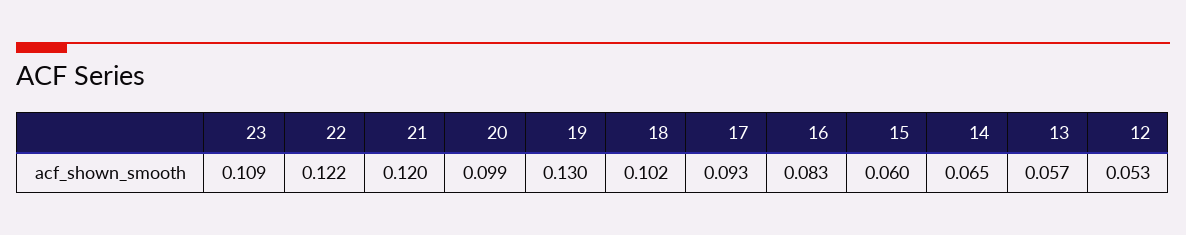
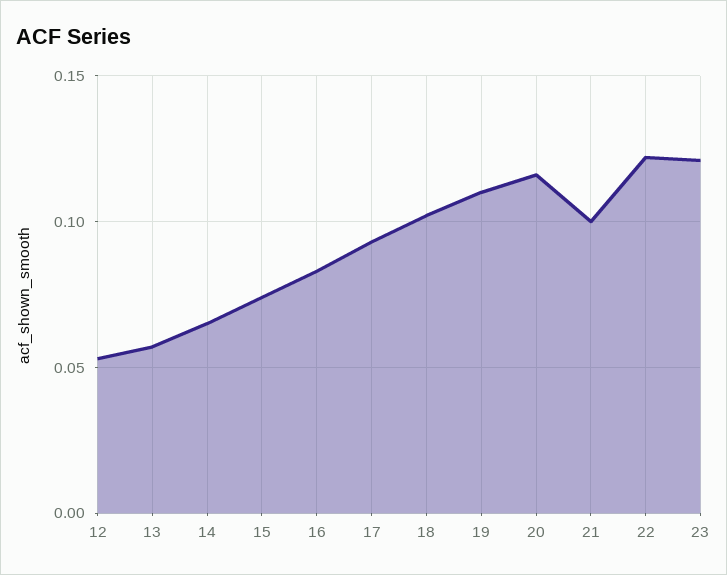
23: 0.109 -> 0.12
21: 0.12 -> 0.1
20: 0.099 -> 0.115
19: 0.13 -> 0.11
15: 0.06 -> 0.075

